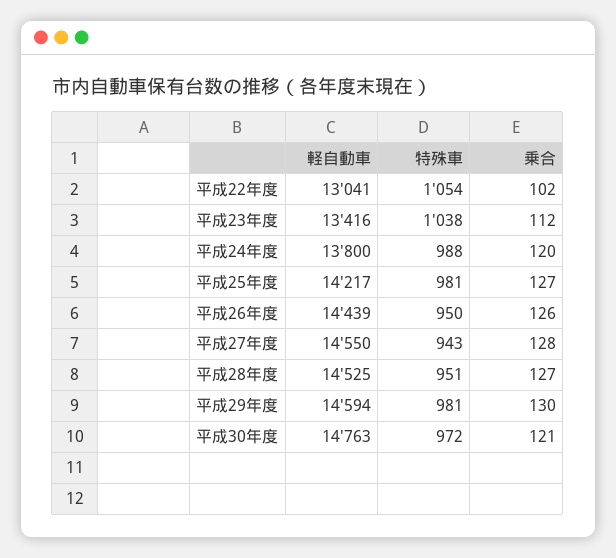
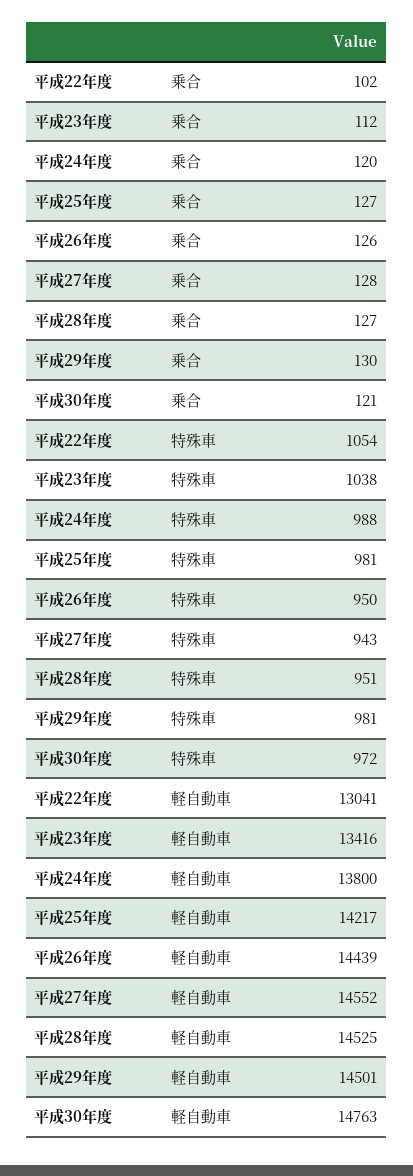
軽自動車, 平成27年度: 14550 -> 14552
軽自動車, 平成29年度: 14594 -> 14501

